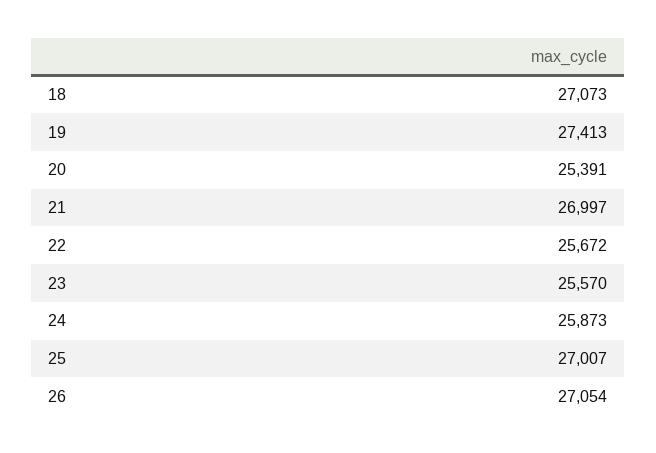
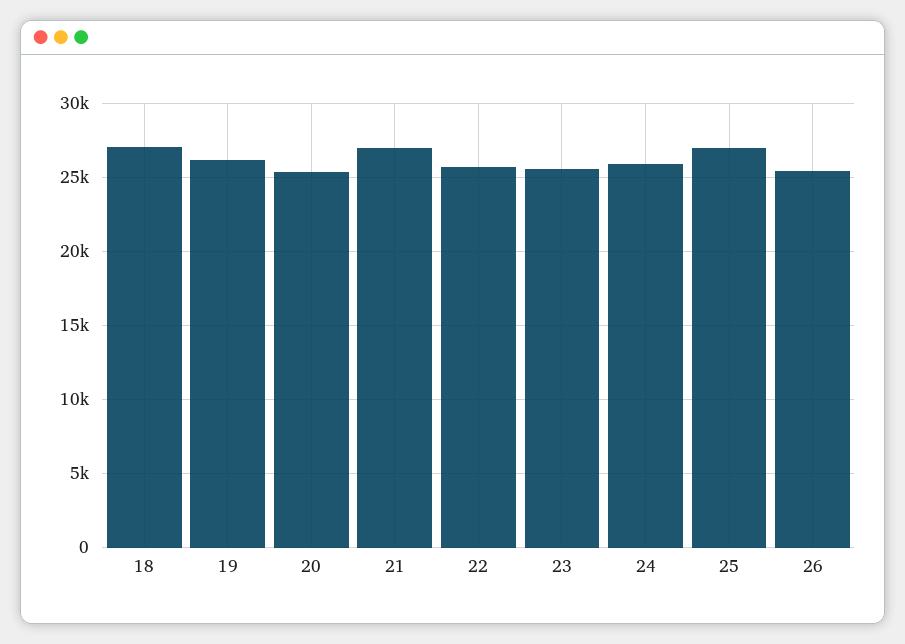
19: 27413 -> 26000
26: 27054 -> 25500

